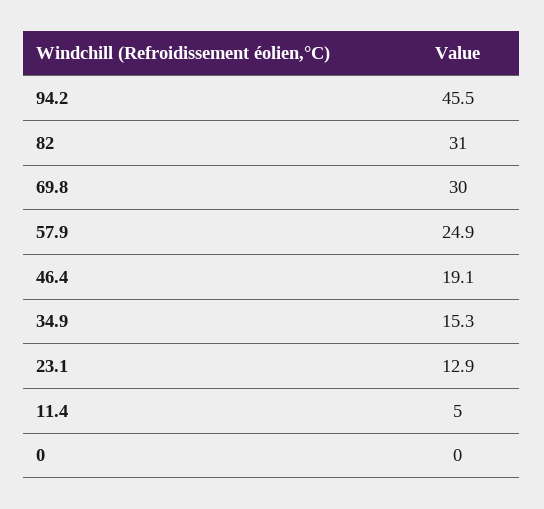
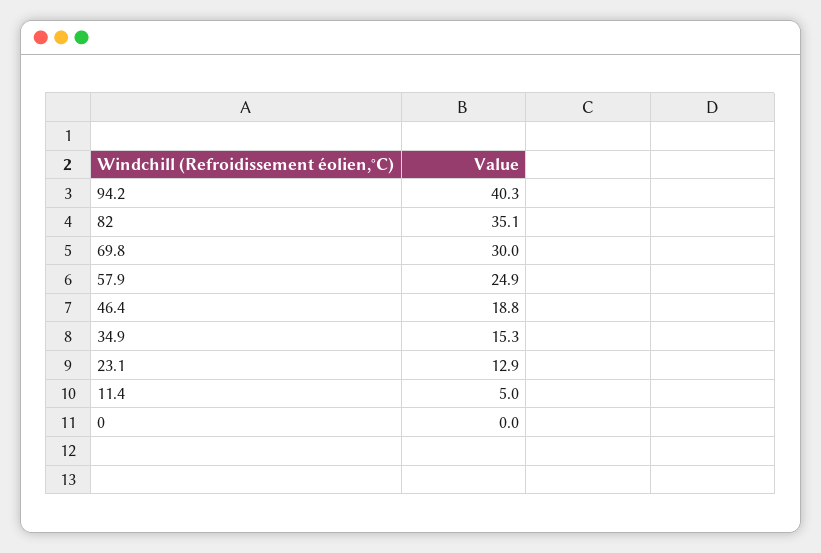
94.2: 45.5 -> 40.3
82: 31 -> 35.1
46.4: 19.1 -> 18.8

